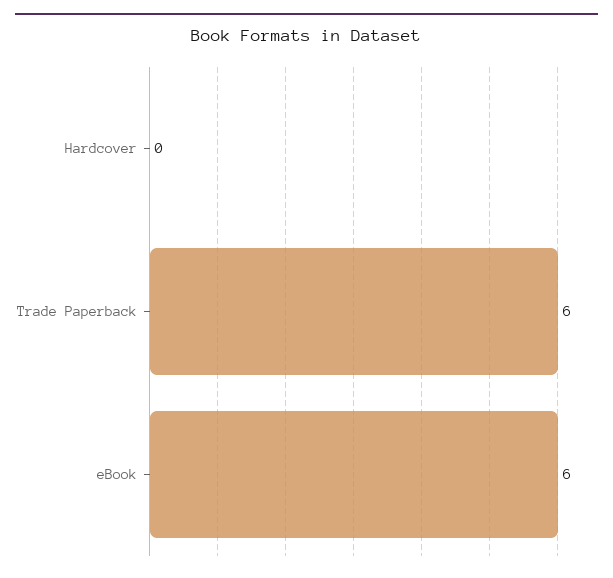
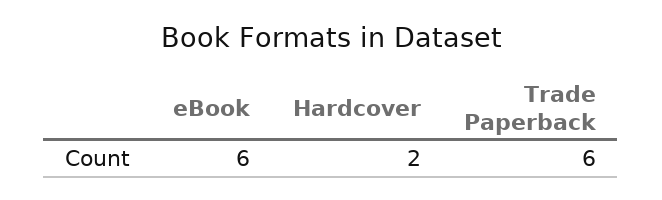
Hardcover: 0 -> 2

